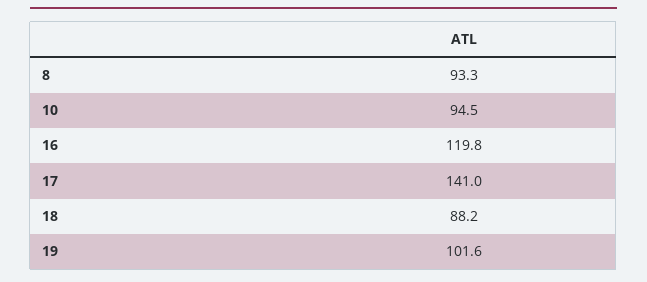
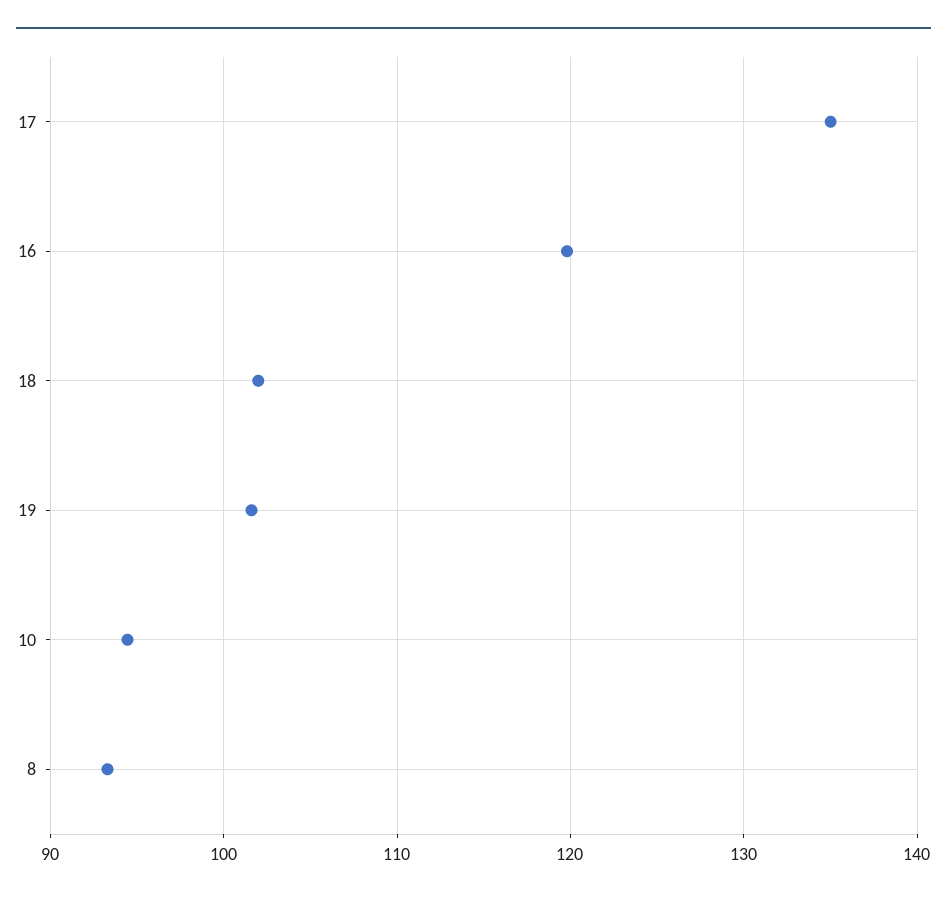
17: 141 -> 135
18: 88.2 -> 102

